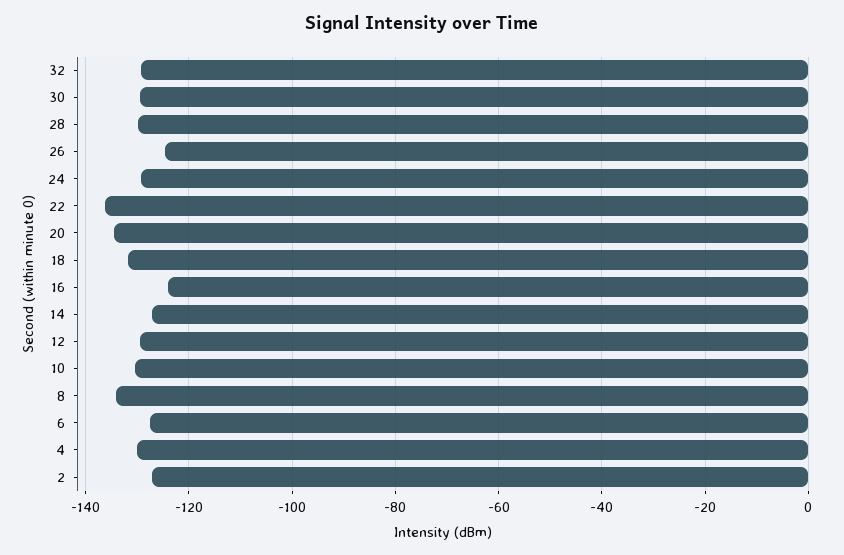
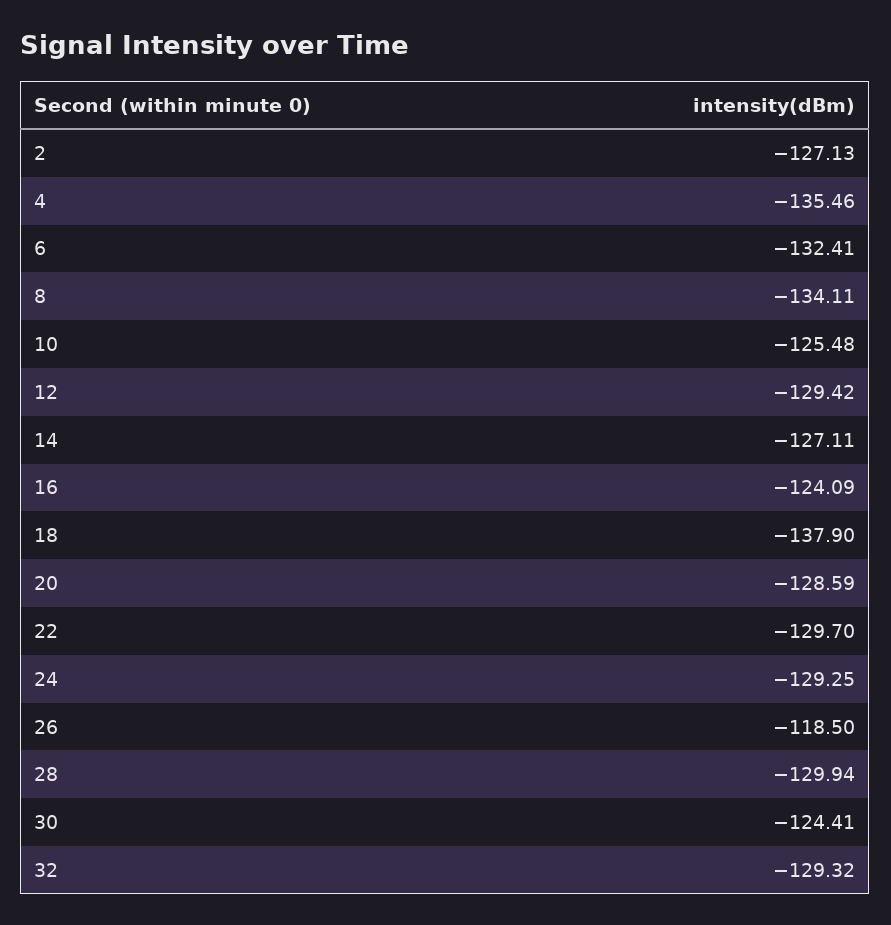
30: -130 -> -124.41
26: -124 -> -118.5
22: -136 -> -129.7
20: -134 -> -128.59
18: -132 -> -137.9
10: -130 -> -125.48
6: -128 -> -132.41
4: -130 -> -135.46

